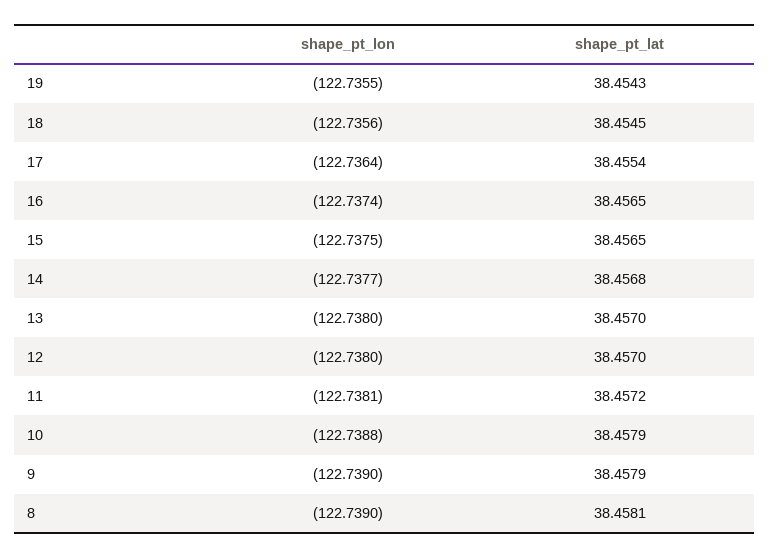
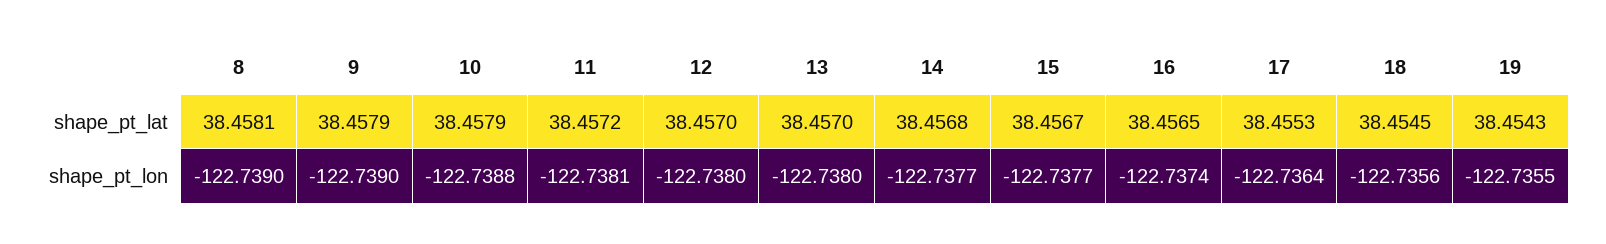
shape_pt_lat, 17: 38.4554 -> 38.4553
shape_pt_lon, 15: -122.7375 -> -122.7377
shape_pt_lat, 15: 38.4565 -> 38.4567

